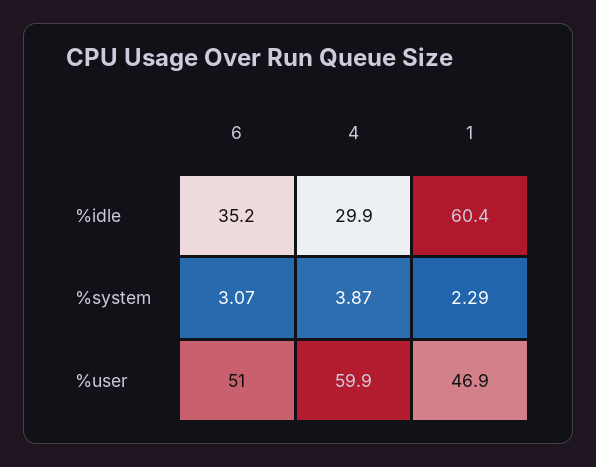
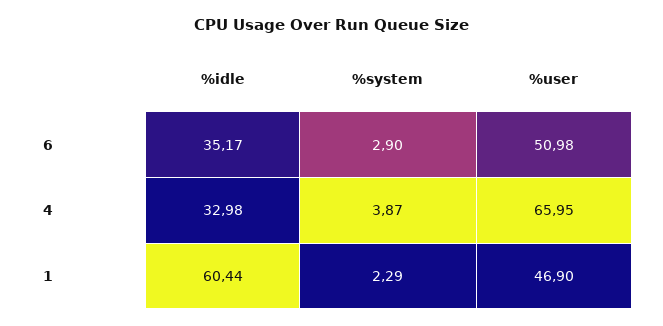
4, %idle: 29.9 -> 32.98
6, %system: 3.07 -> 2.9
4, %user: 59.9 -> 65.95

